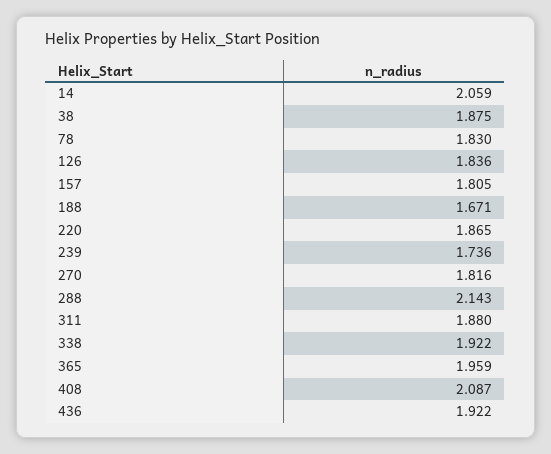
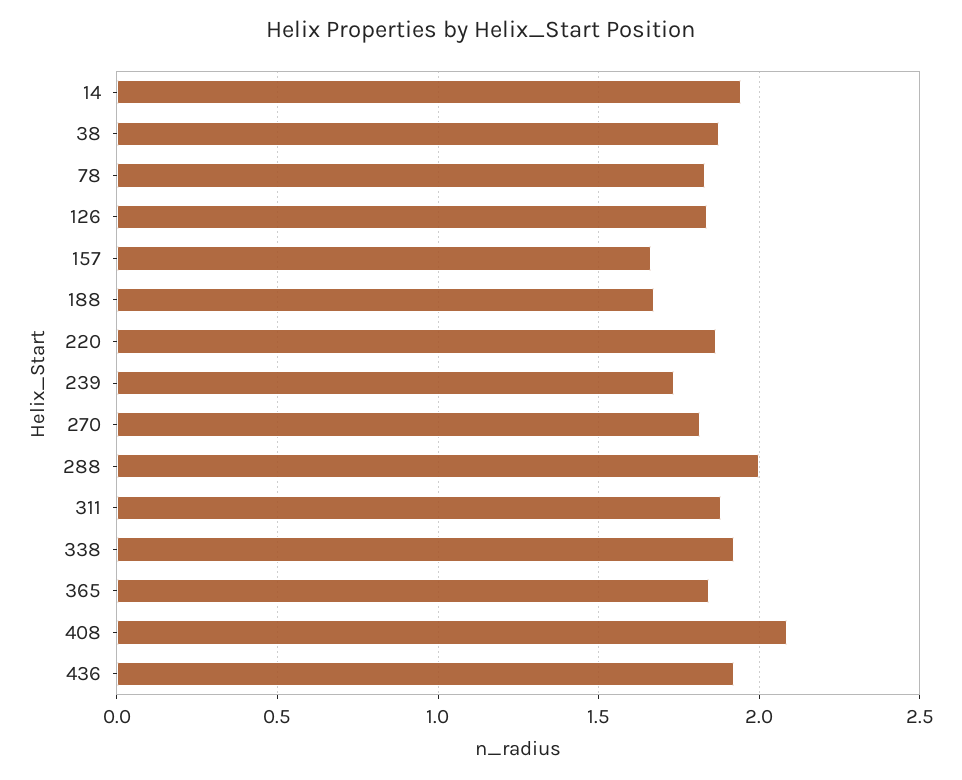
14: 2.059 -> 1.95
157: 1.805 -> 1.65
288: 2.143 -> 2
365: 1.959 -> 1.85

